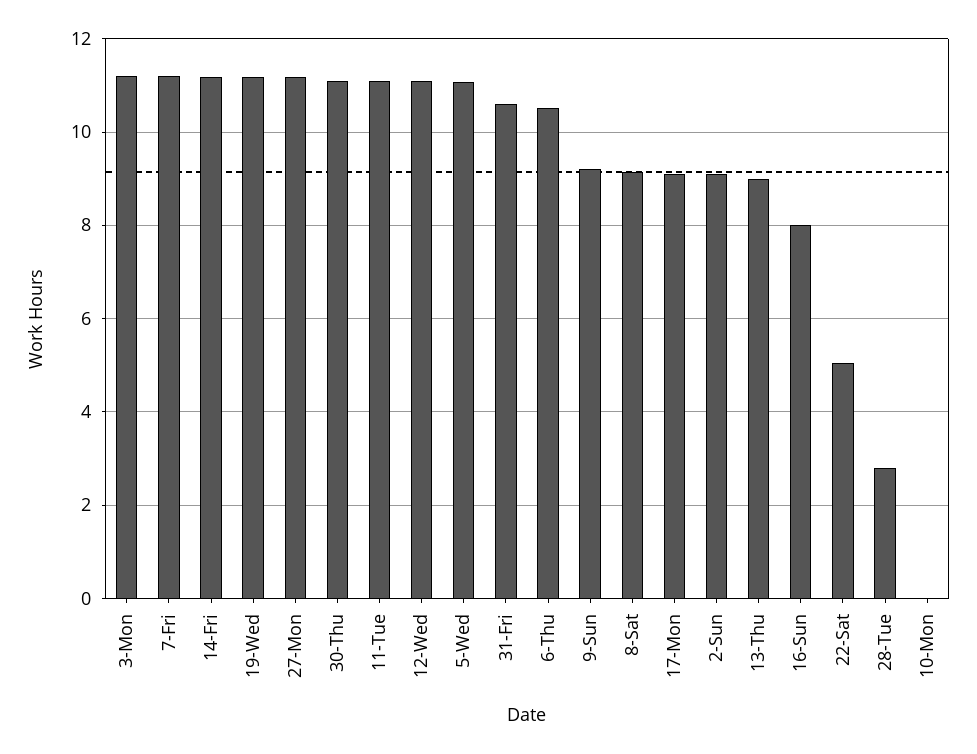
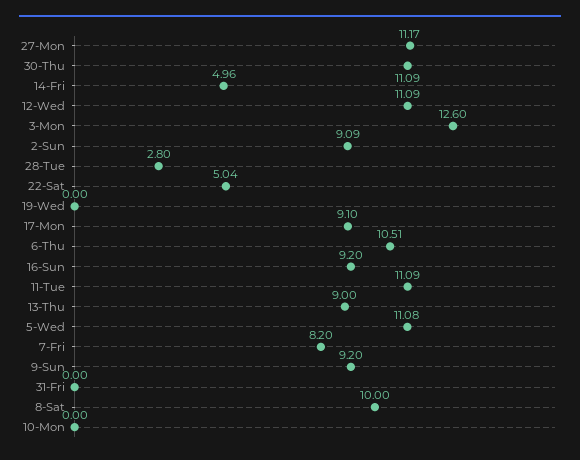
3-Mon: 11.2 -> 12.6
7-Fri: 11.2 -> 8.2
14-Fri: 11.2 -> 4.96
19-Wed: 11.2 -> 0
31-Fri: 10.6 -> 0
8-Sat: 9.2 -> 10
16-Sun: 8 -> 9.2

